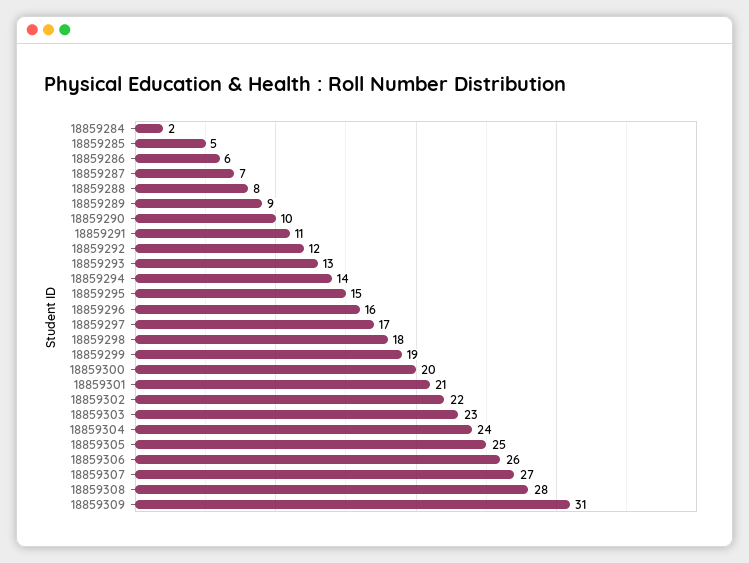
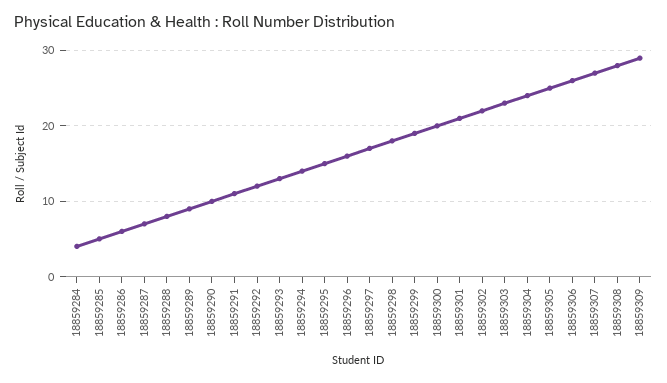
18859284: 2 -> 4
18859309: 31 -> 29

